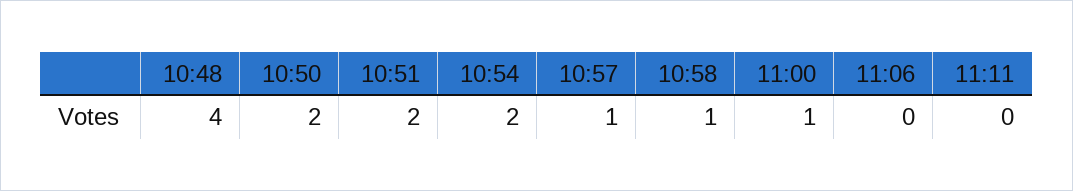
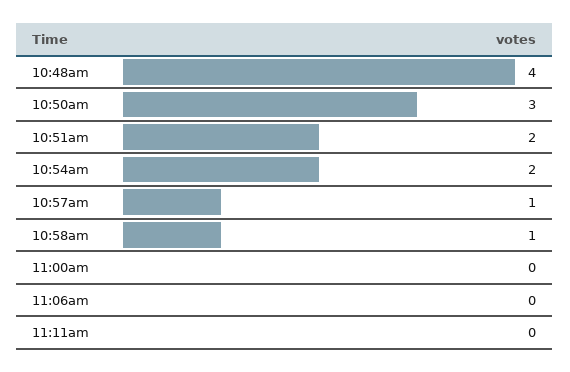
10:50: 2 -> 3
11:00: 1 -> 0

